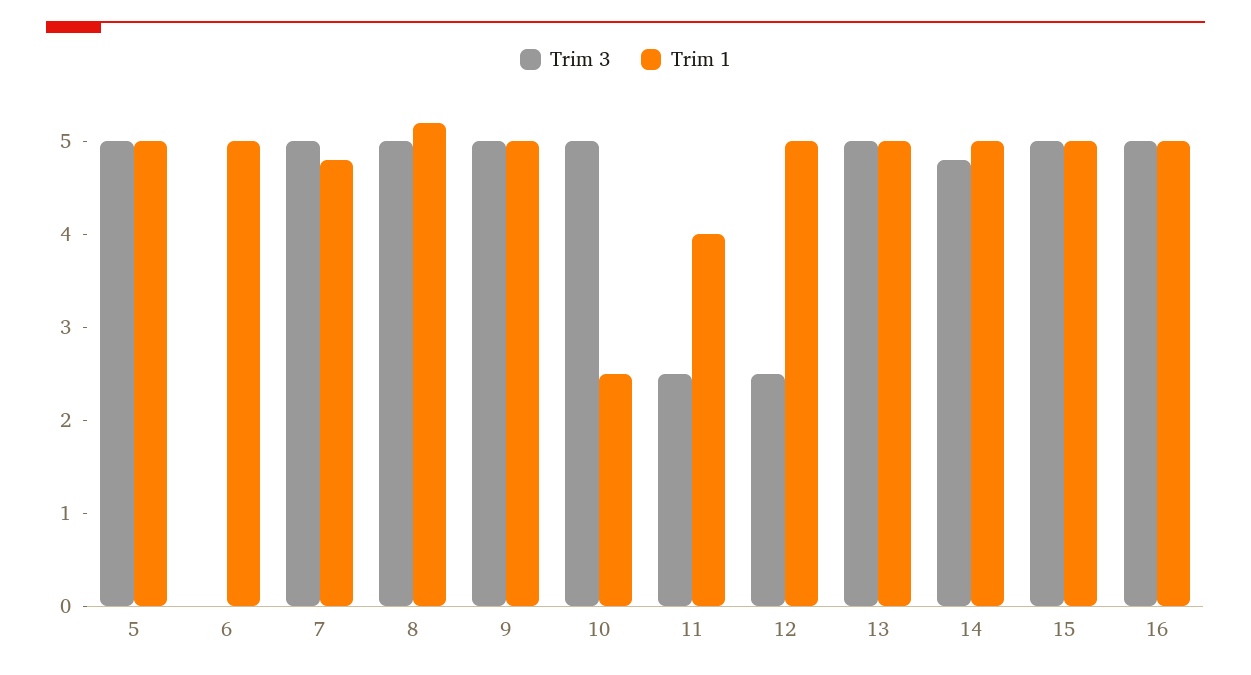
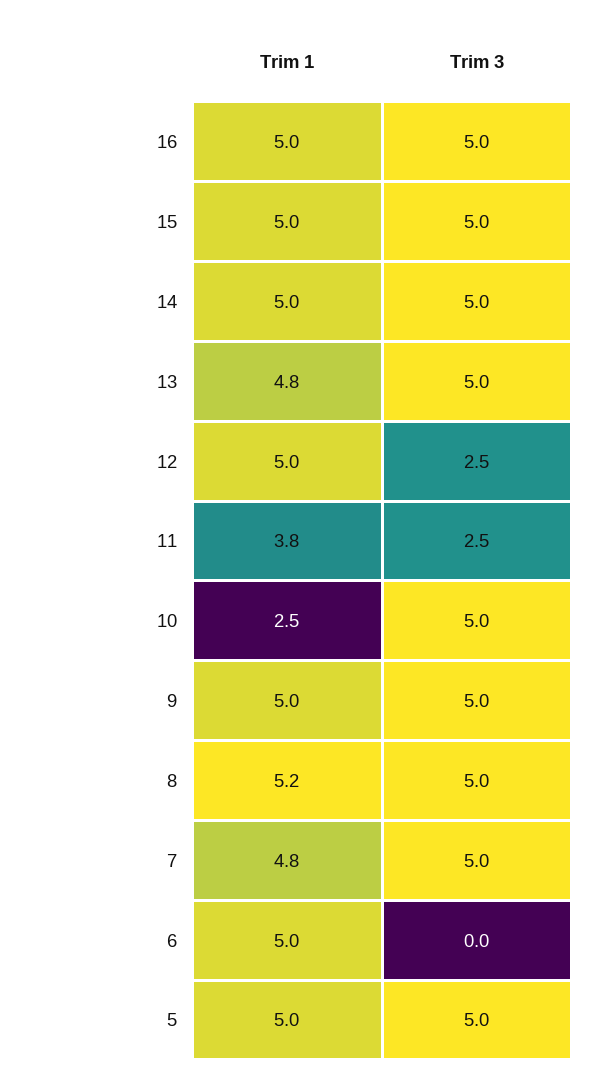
Trim 1, 11: 4 -> 3.8
Trim 1, 13: 5 -> 4.8
Trim 3, 14: 4.8 -> 5

